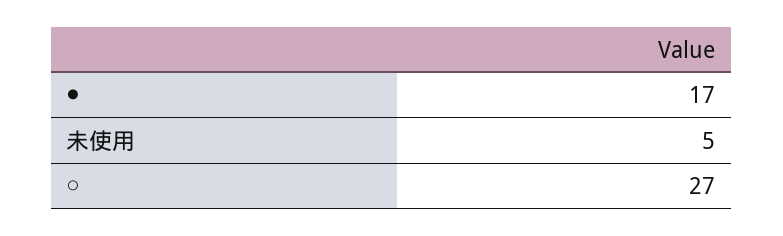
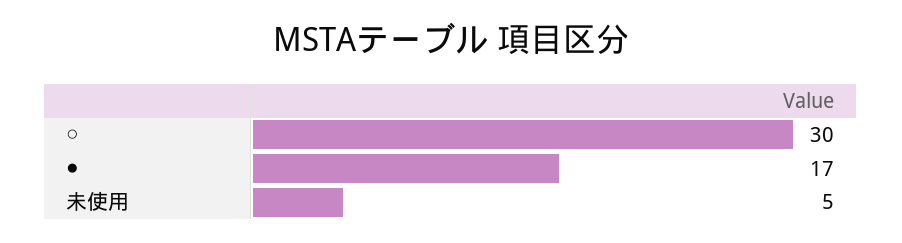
○: 27 -> 30

